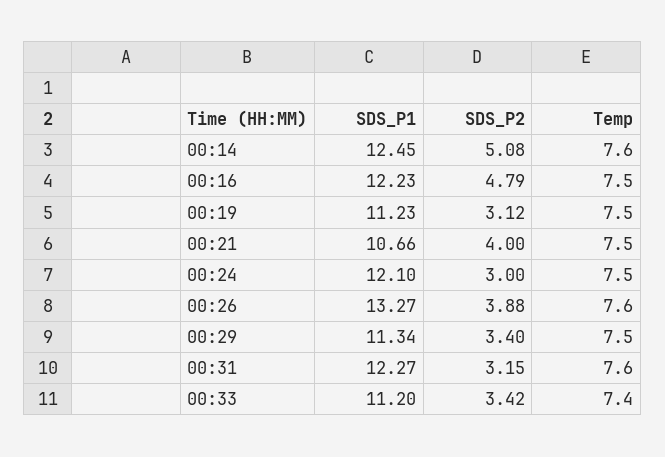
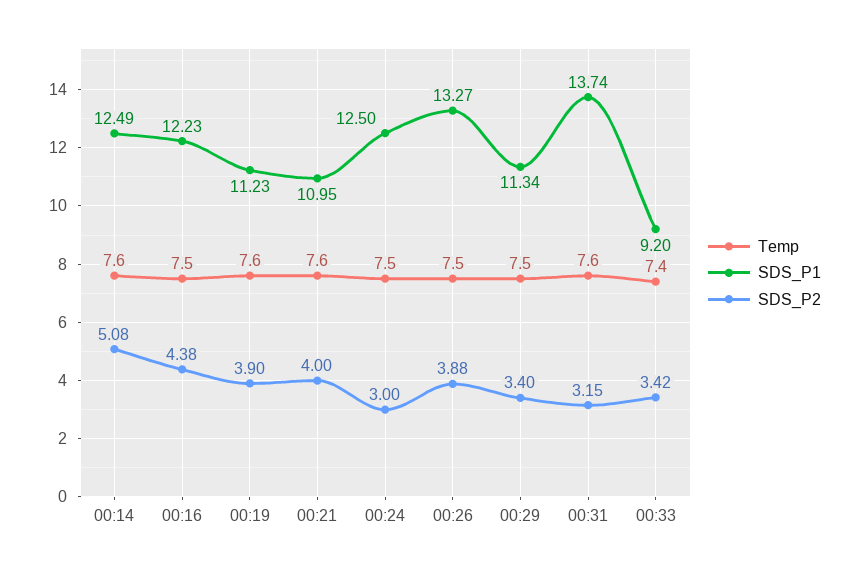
SDS_P1, 00:14: 12.45 -> 12.49
SDS_P2, 00:16: 4.79 -> 4.38
SDS_P2, 00:19: 3.12 -> 3.9
Temp, 00:19: 7.5 -> 7.6
SDS_P1, 00:21: 10.66 -> 10.95
Temp, 00:21: 7.5 -> 7.6
SDS_P1, 00:24: 12.1 -> 12.5
Temp, 00:26: 7.6 -> 7.5
SDS_P1, 00:31: 12.27 -> 13.74
SDS_P1, 00:33: 11.2 -> 9.2

